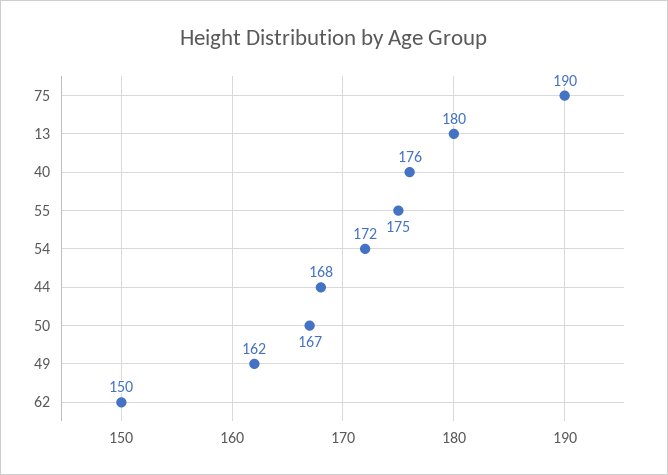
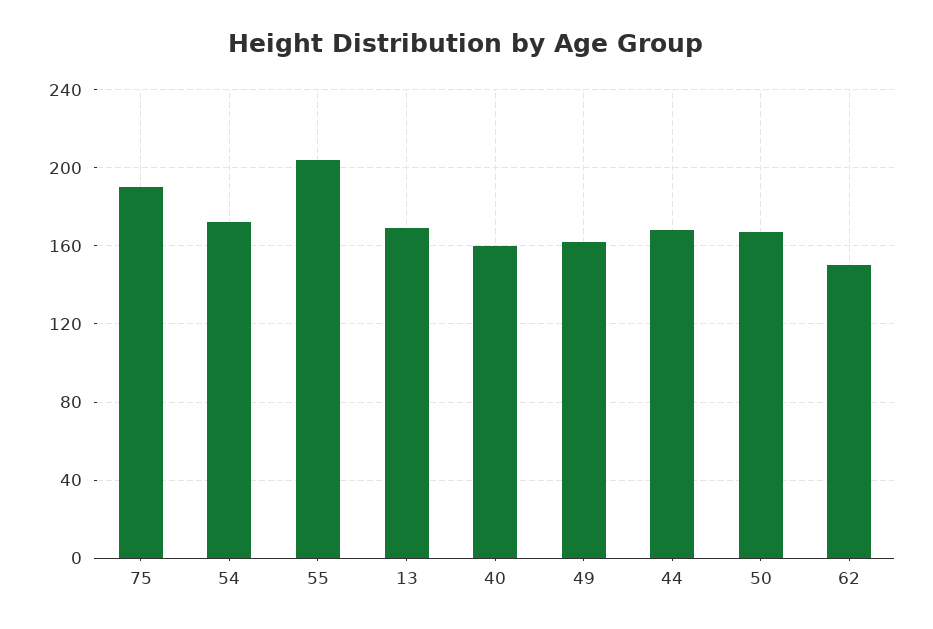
13: 180 -> 170
40: 176 -> 160
55: 175 -> 205

